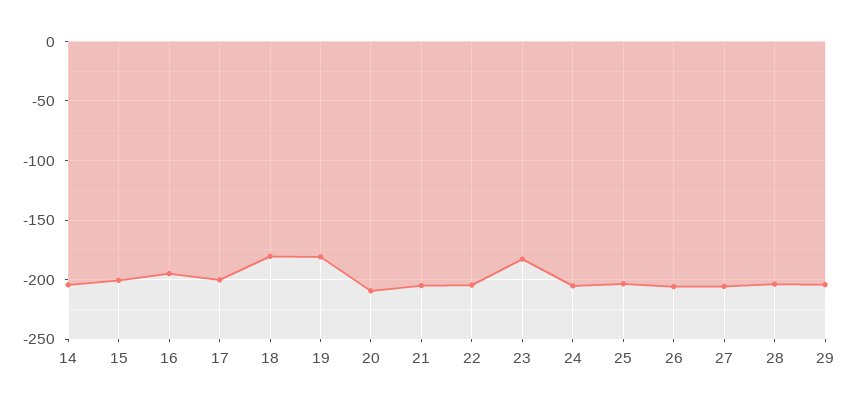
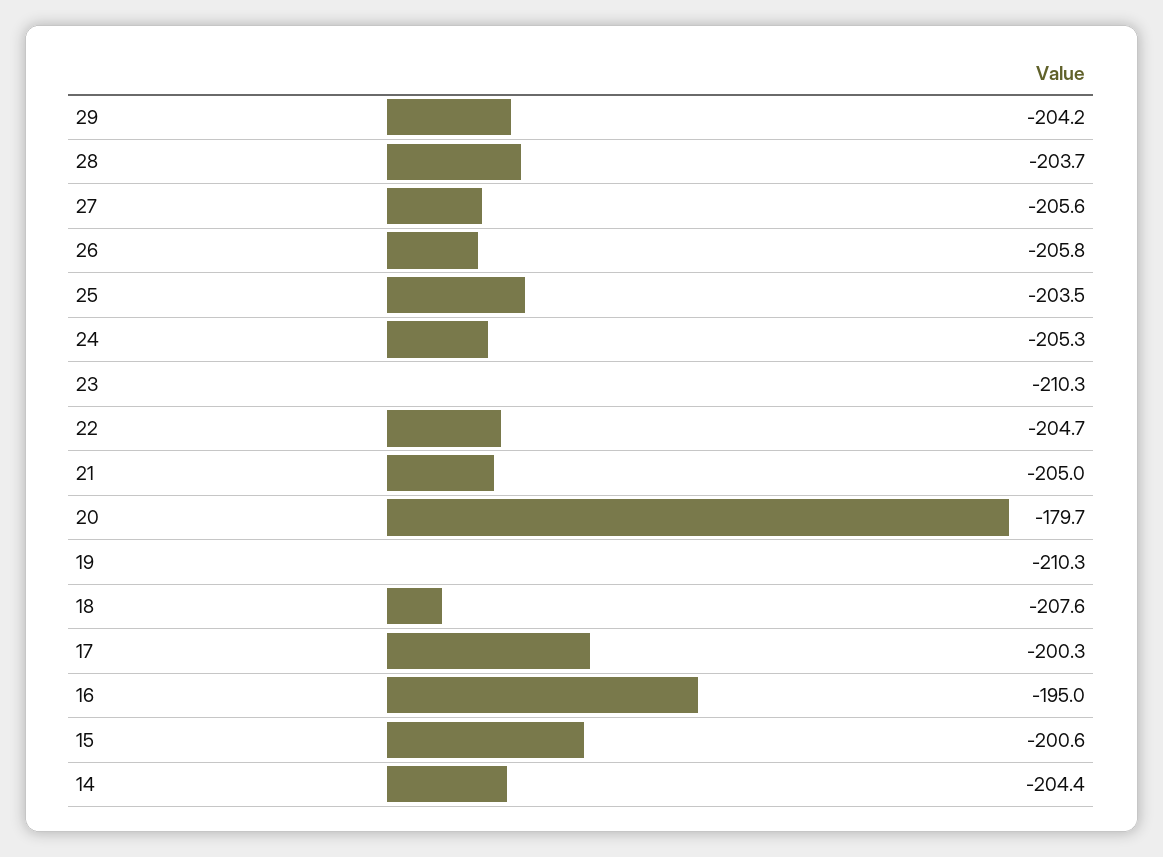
18: -180 -> -207.6
19: -180 -> -210.3
20: -210 -> -179.7
23: -180 -> -210.3

